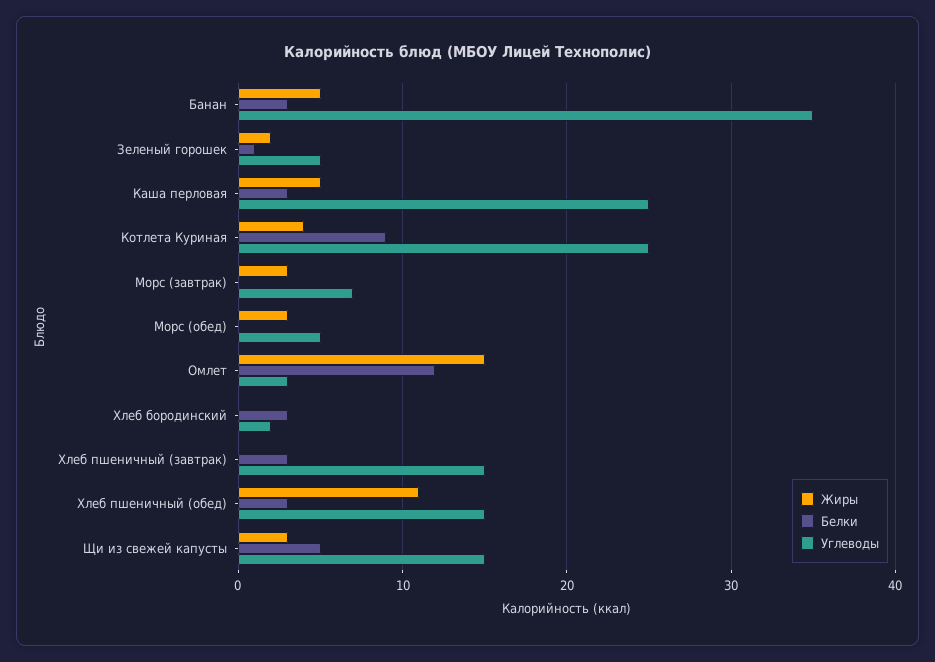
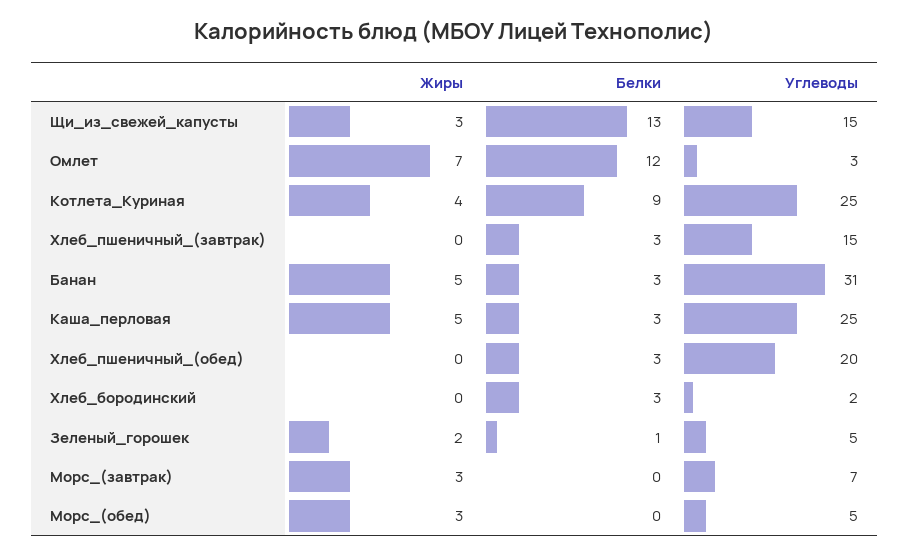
Углеводы, Банан: 35 -> 31
Жиры, Омлет: 15 -> 7
Жиры, Хлеб пшеничный (обед): 11 -> 0
Углеводы, Хлеб пшеничный (обед): 15 -> 20
Белки, Щи из свежей капусты: 5 -> 13

